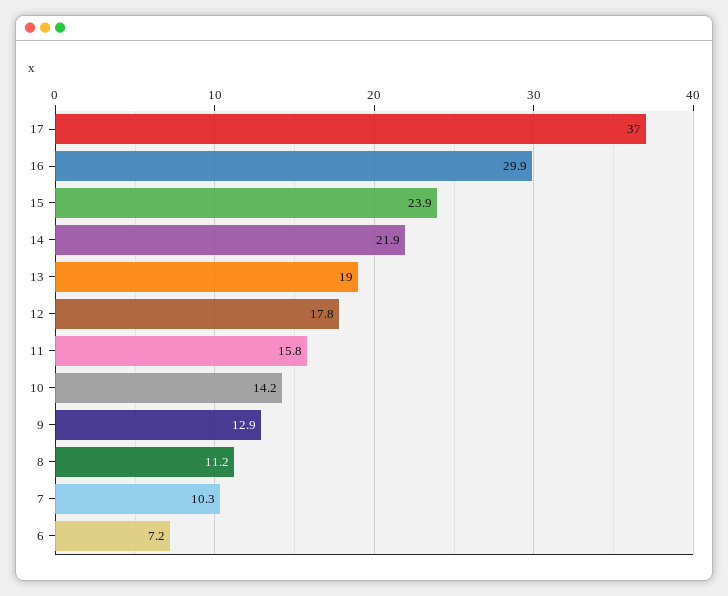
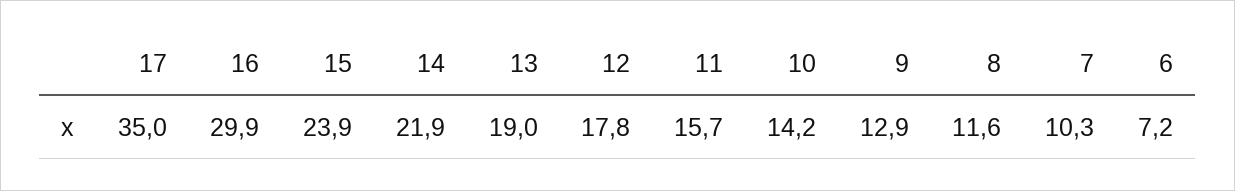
17: 37 -> 35
11: 15.8 -> 15.7
8: 11.2 -> 11.6

